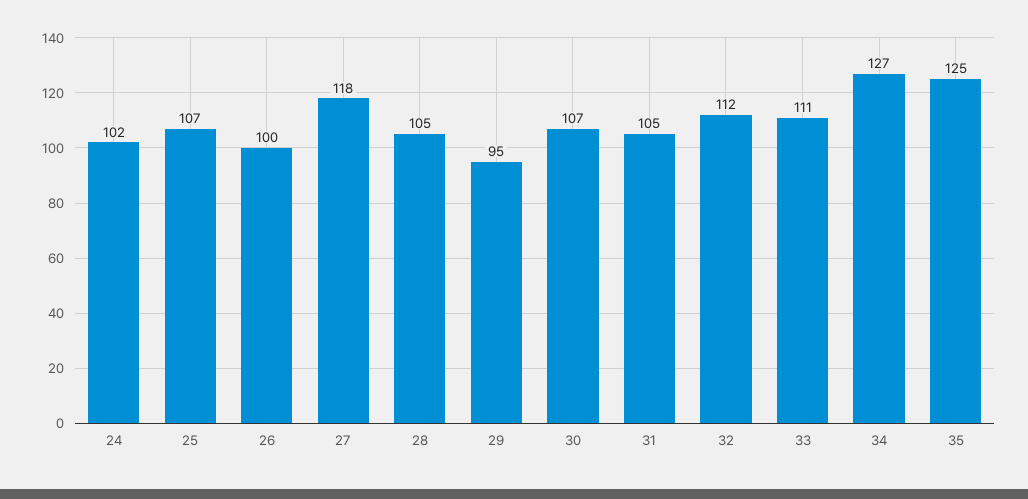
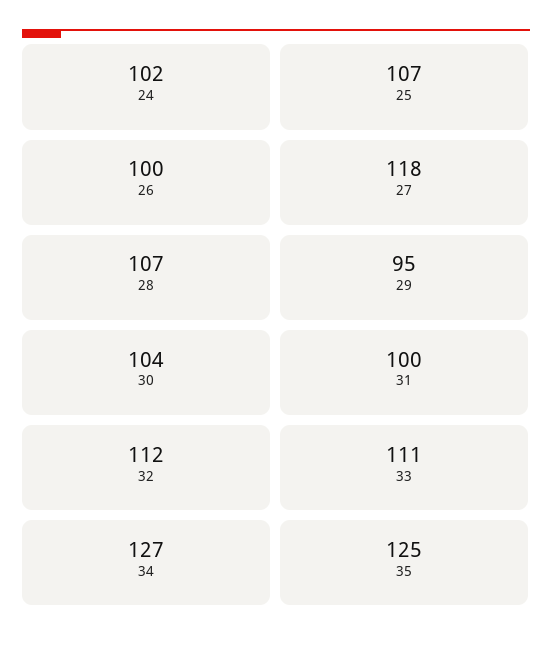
28: 105 -> 107
30: 107 -> 104
31: 105 -> 100

